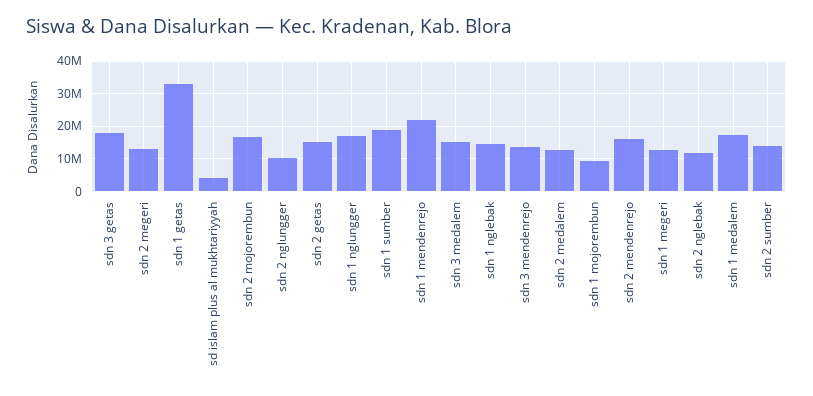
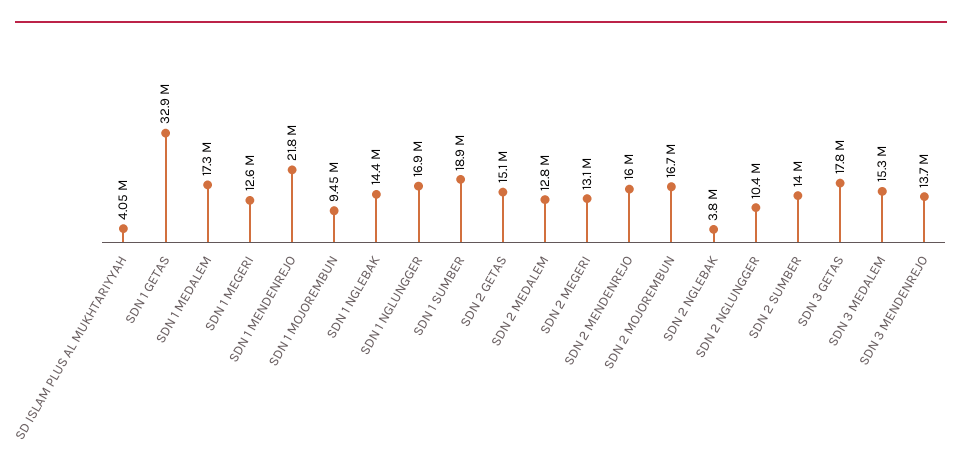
sdn 2 nglebak: 12000000 -> 3800000

